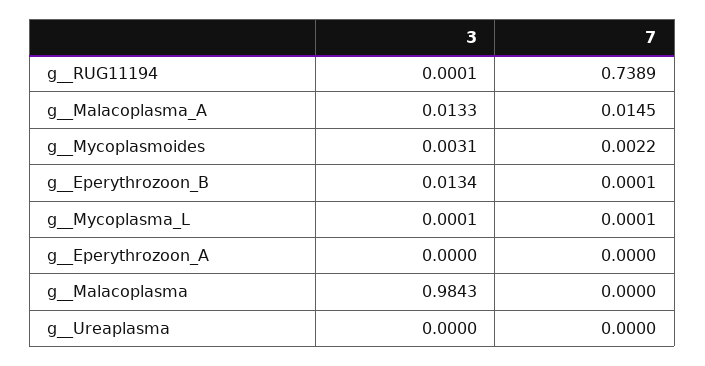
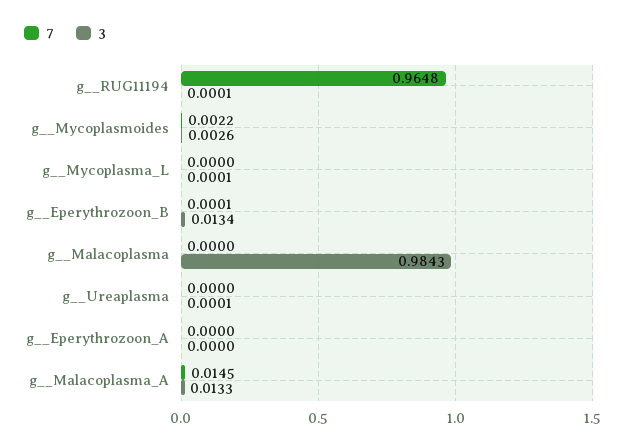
7, g__RUG11194: 0.7389 -> 0.9648
3, g__Mycoplasmoides: 0.0031 -> 0.0026
7, g__Mycoplasma_L: 0.0001 -> 0
3, g__Ureaplasma: 0 -> 0.0001

